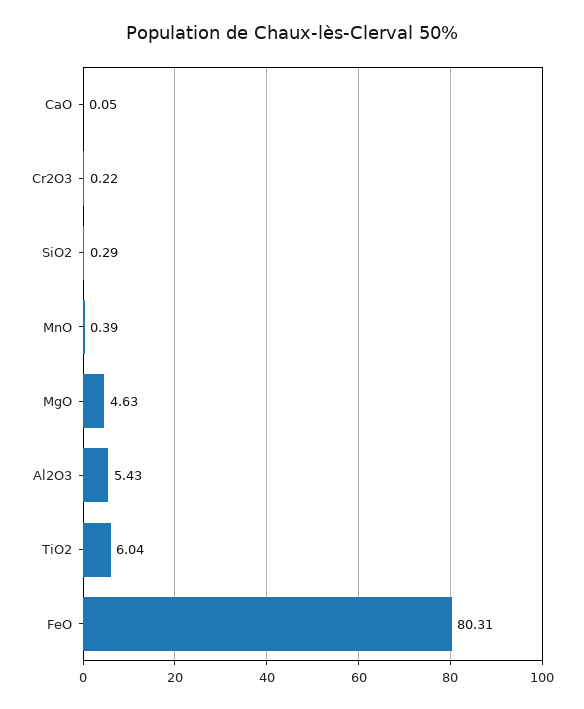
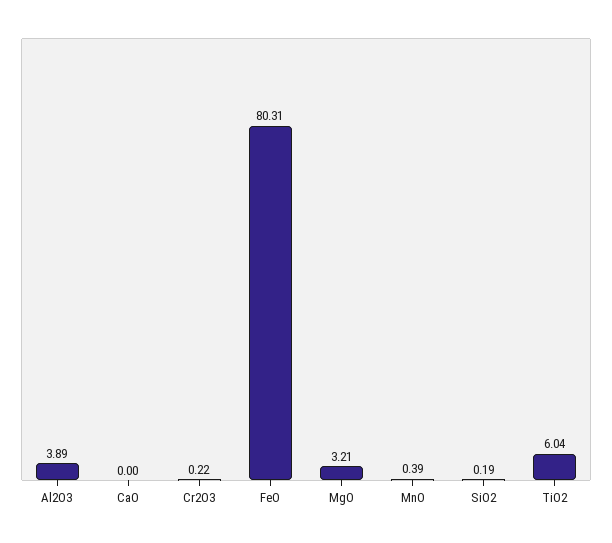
CaO: 0.05 -> 0
SiO2: 0.29 -> 0.19
MgO: 4.63 -> 3.21
Al2O3: 5.43 -> 3.89

